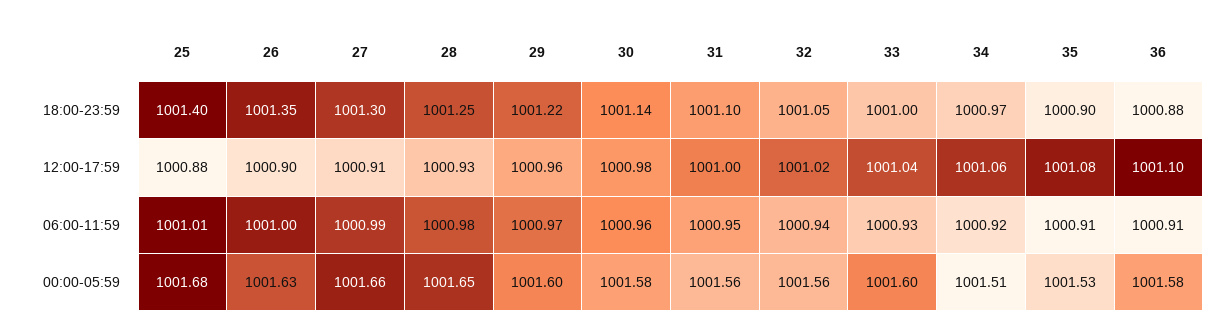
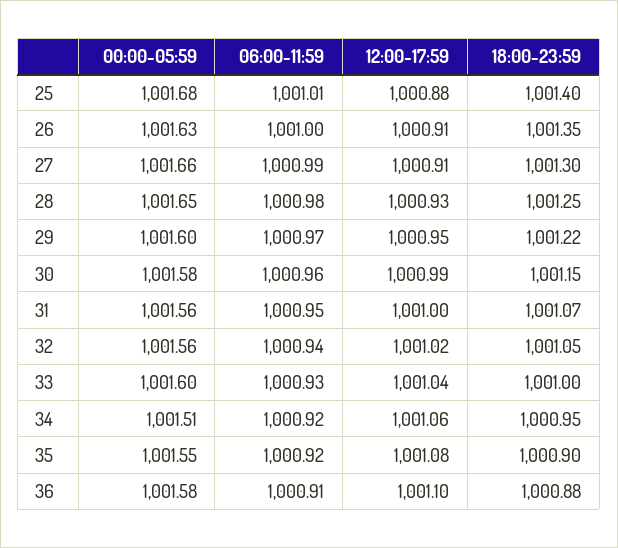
30, 18:00-23:59: 1001.14 -> 1001.15
31, 18:00-23:59: 1001.1 -> 1001.07
34, 18:00-23:59: 1000.97 -> 1000.95
26, 12:00-17:59: 1000.9 -> 1000.91
29, 12:00-17:59: 1000.96 -> 1000.95
30, 12:00-17:59: 1000.98 -> 1000.99
35, 06:00-11:59: 1000.91 -> 1000.92
35, 00:00-05:59: 1001.53 -> 1001.55

